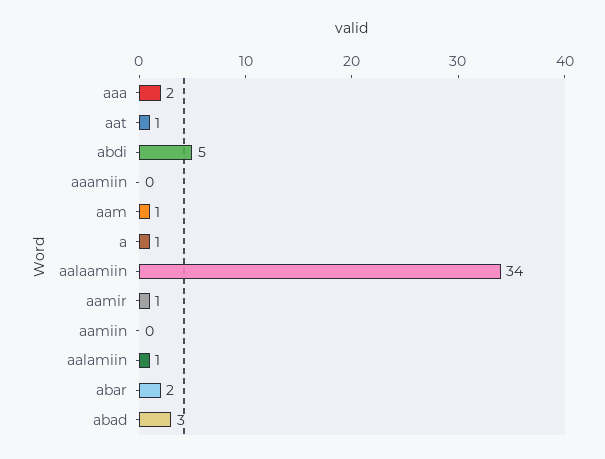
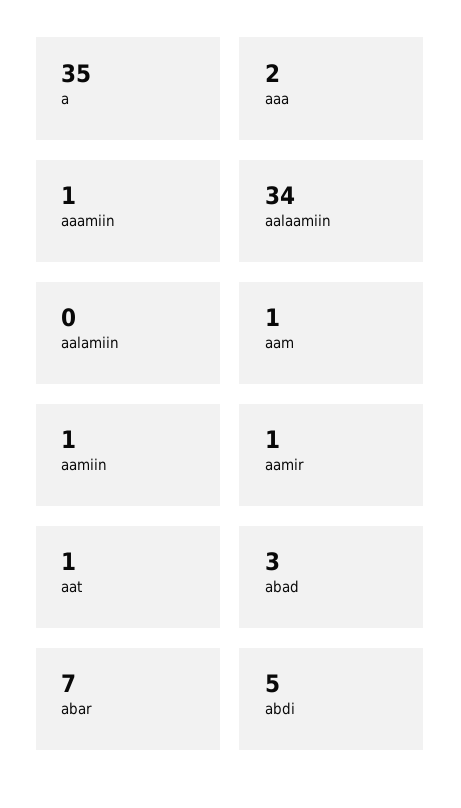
aaamiin: 0 -> 1
a: 1 -> 35
aamiin: 0 -> 1
aalamiin: 1 -> 0
abar: 2 -> 7

